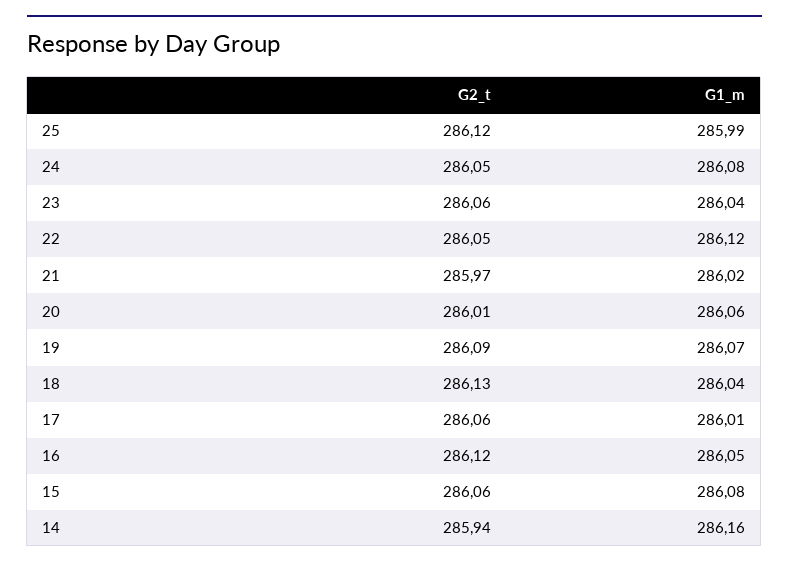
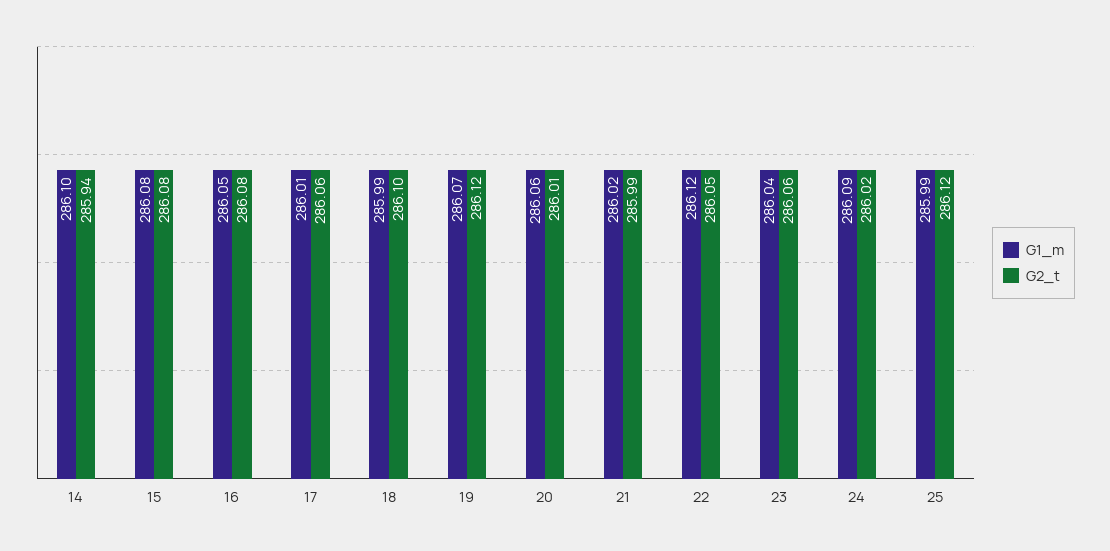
G2_t, 24: 286.05 -> 286.02
G1_m, 24: 286.08 -> 286.09
G2_t, 21: 285.97 -> 285.99
G2_t, 19: 286.09 -> 286.12
G2_t, 18: 286.13 -> 286.1
G1_m, 18: 286.04 -> 285.99
G2_t, 16: 286.12 -> 286.08
G2_t, 15: 286.06 -> 286.08
G1_m, 14: 286.16 -> 286.1

